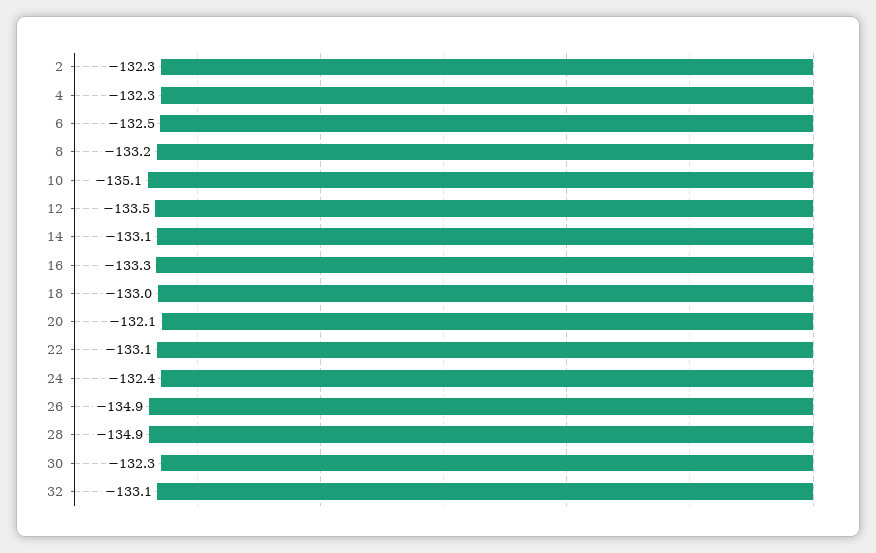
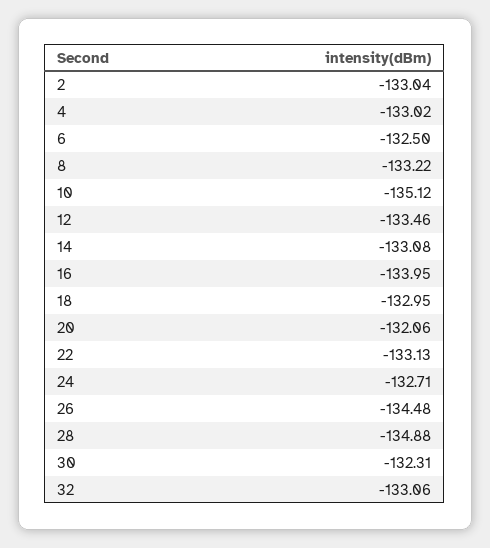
2: -132.3 -> -133.04
4: -132.3 -> -133.02
16: -133.3 -> -133.95
24: -132.4 -> -132.71
26: -134.9 -> -134.48

